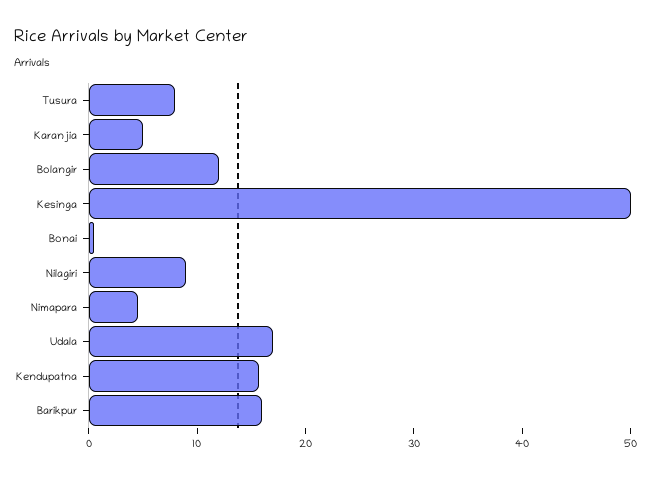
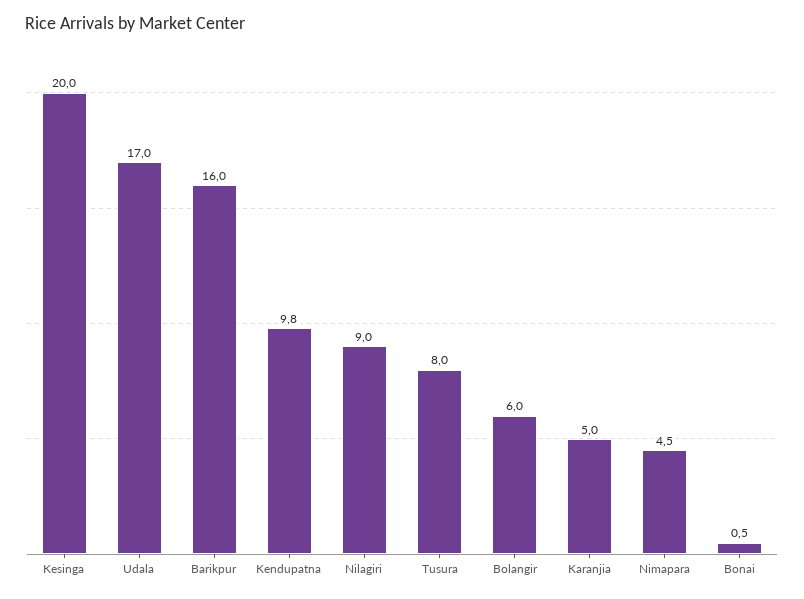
Bolangir: 12 -> 6
Kesinga: 50 -> 20
Kendupatna: 16 -> 9.8

